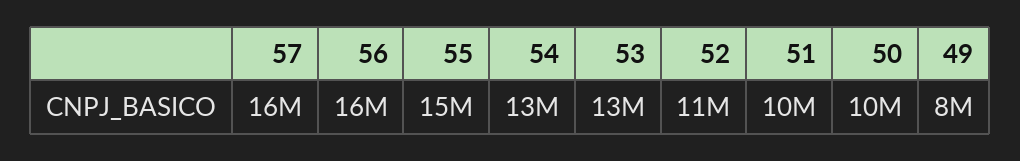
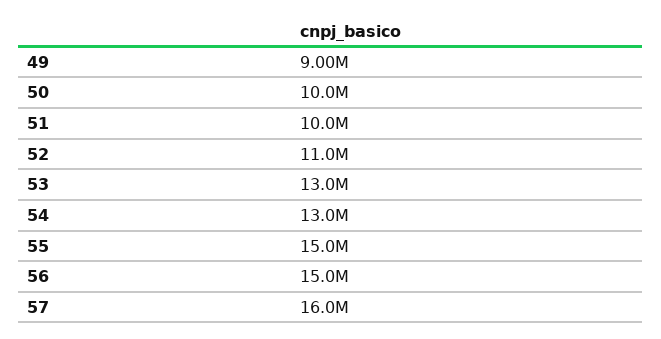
56: 16000000 -> 15000000
49: 8000000 -> 9000000

